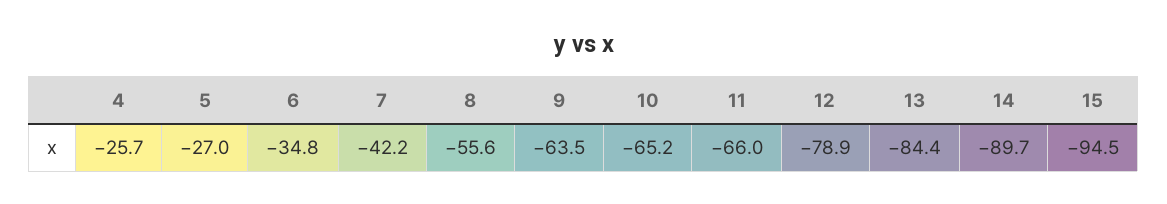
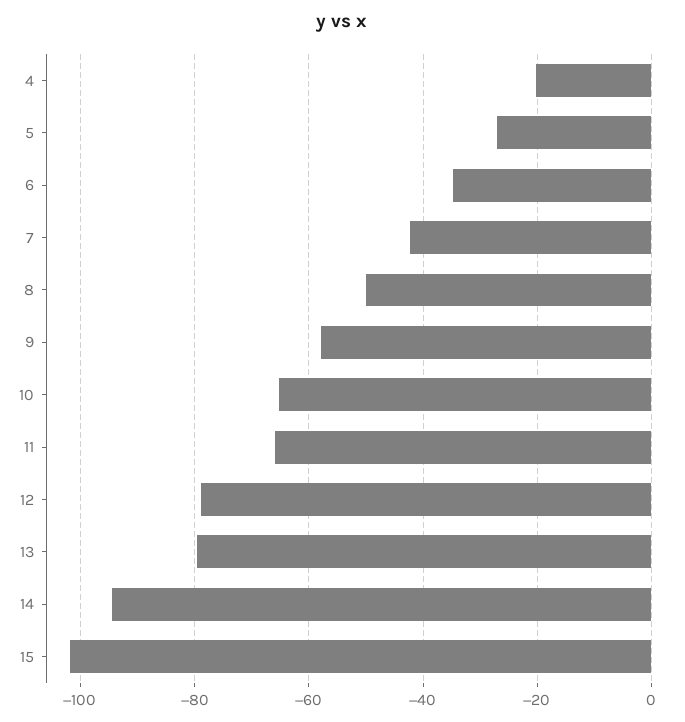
4: -25.7 -> -20
8: -55.6 -> -50
9: -63.5 -> -58
13: -84.4 -> -80
14: -89.7 -> -94
15: -94.5 -> -102

